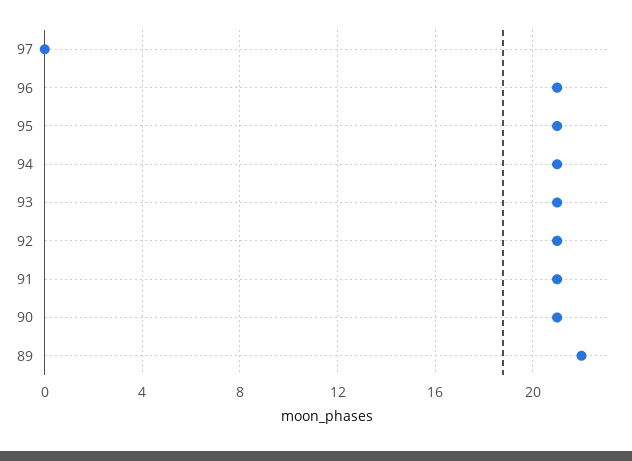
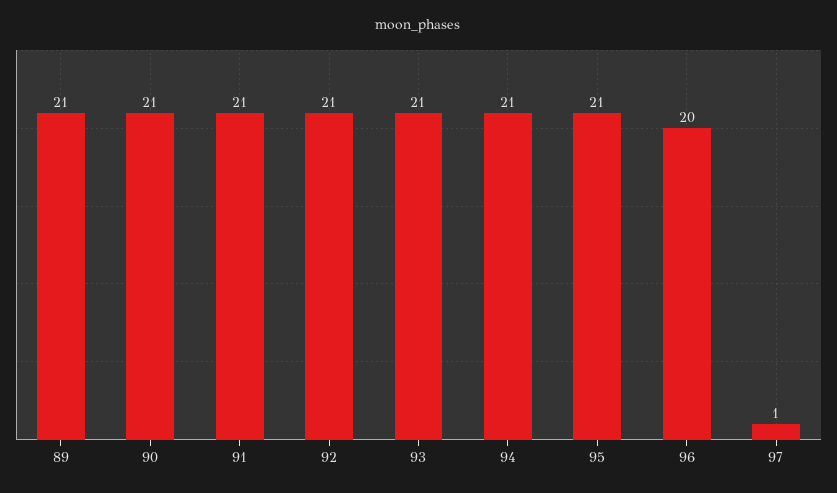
97: 0 -> 1
96: 21 -> 20
89: 22 -> 21

